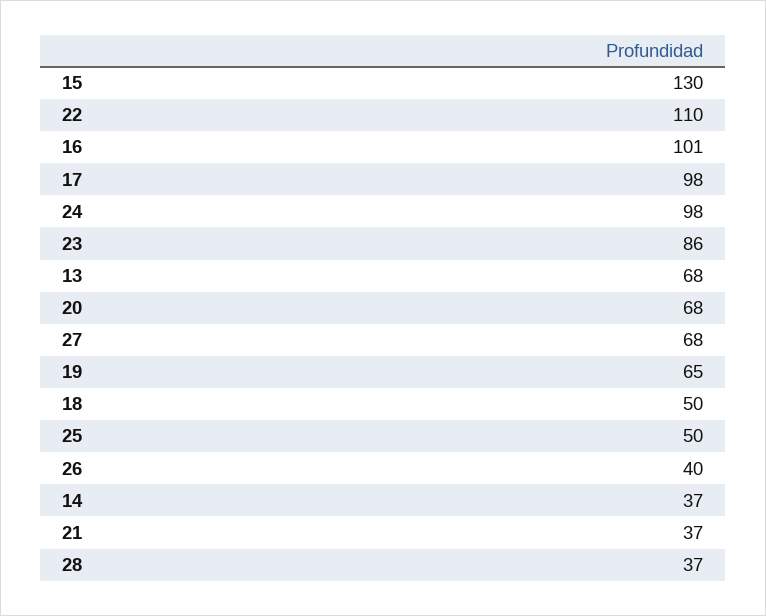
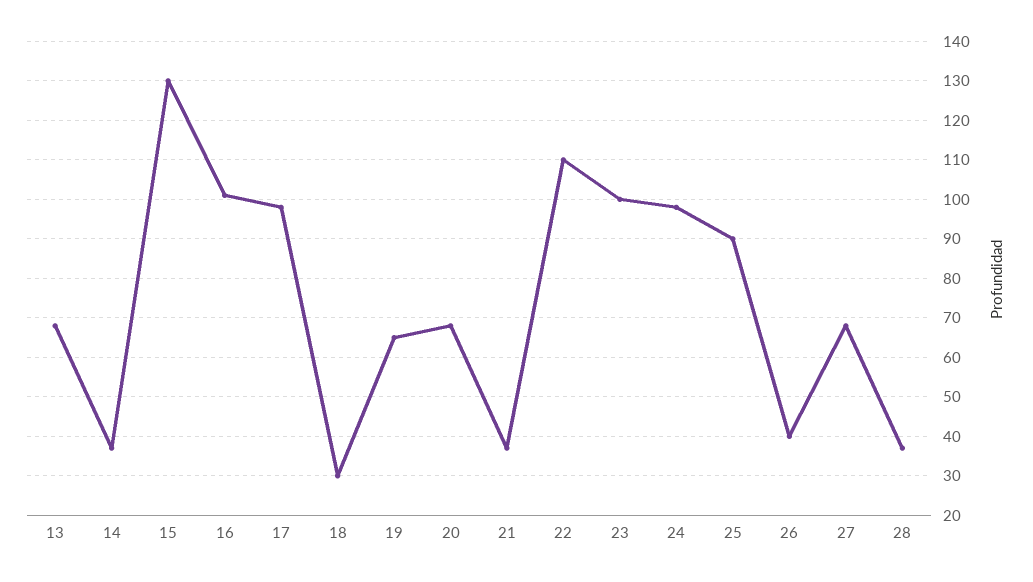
23: 86 -> 100
18: 50 -> 30
25: 50 -> 90

